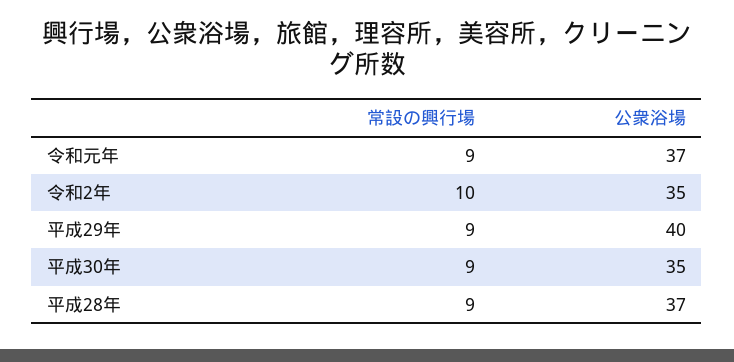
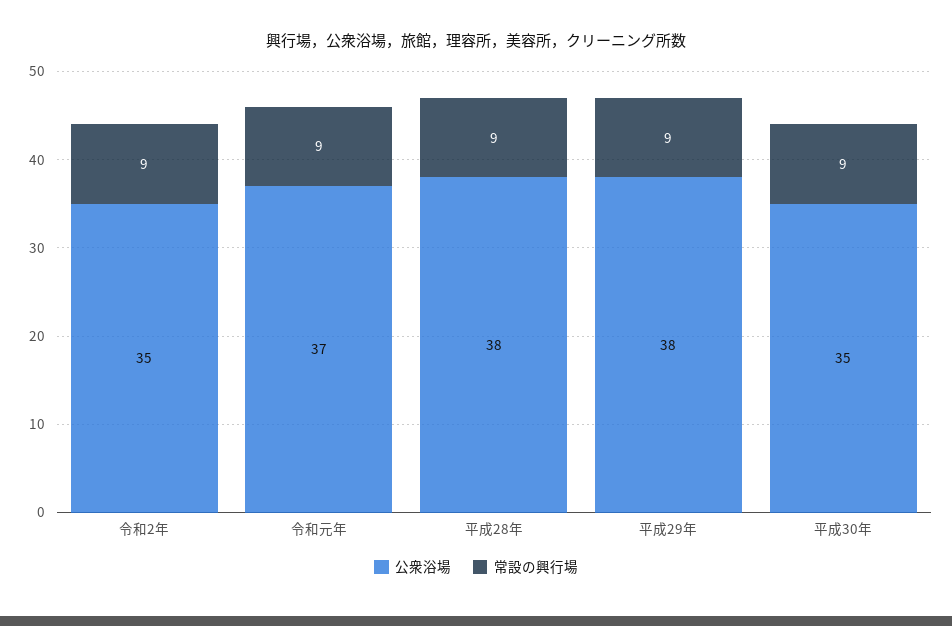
常設の興行場, 令和2年: 10 -> 9
公衆浴場, 平成29年: 40 -> 38
公衆浴場, 平成28年: 37 -> 38

